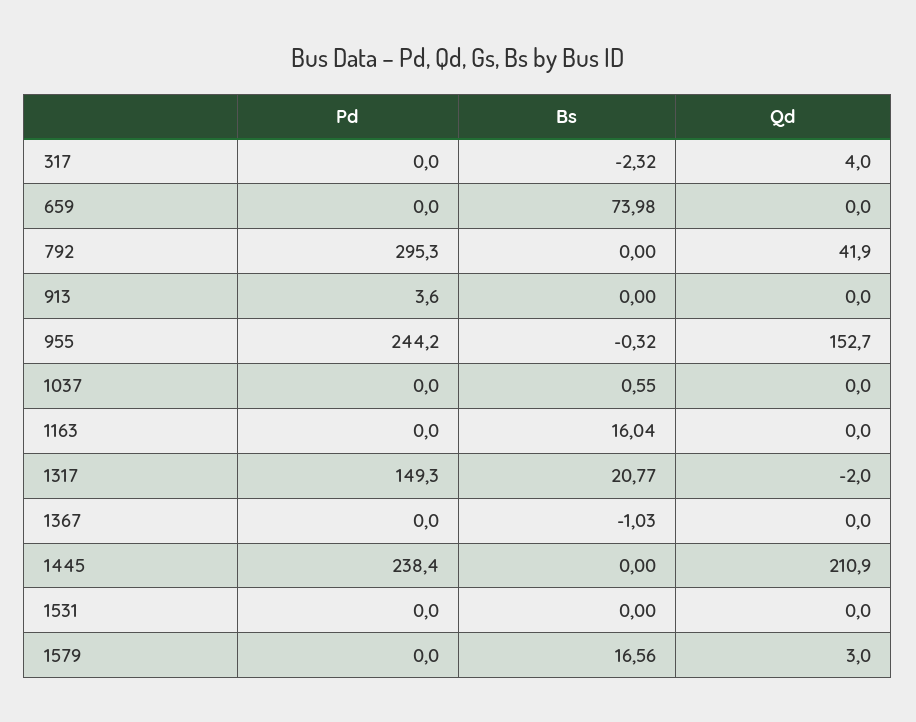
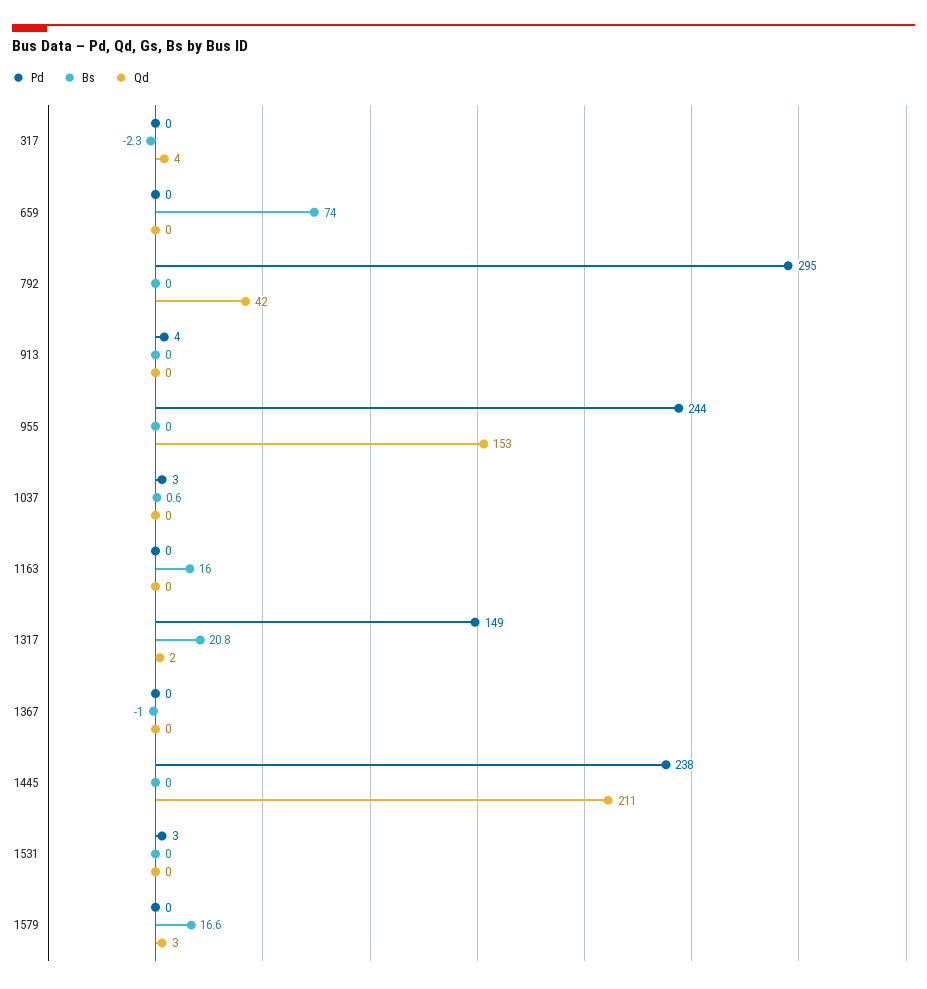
Bs, 955: -0.32 -> 0
Pd, 1037: 0 -> 3
Qd, 1317: -2 -> 2
Pd, 1531: 0 -> 3

